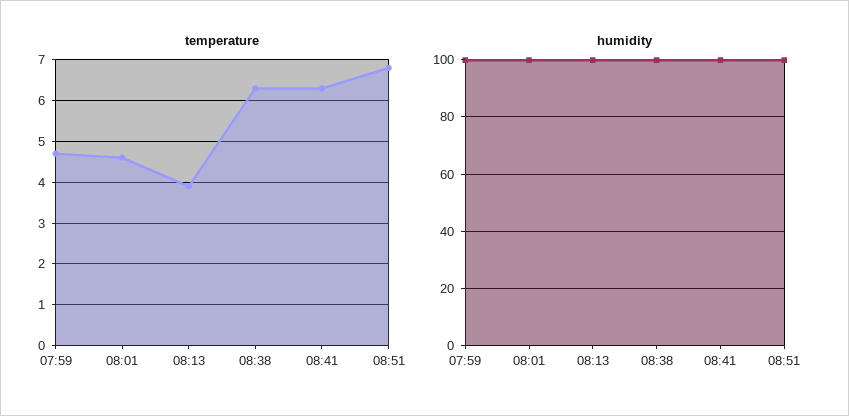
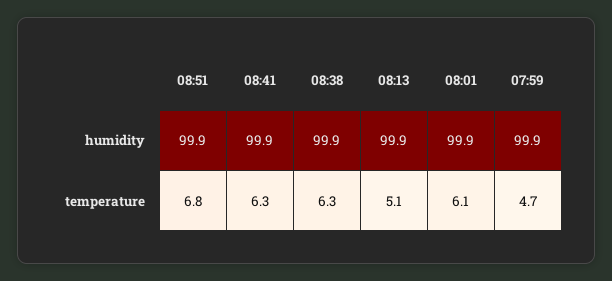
temperature, 08:01: 4.5 -> 6.1
temperature, 08:13: 4 -> 5.1

